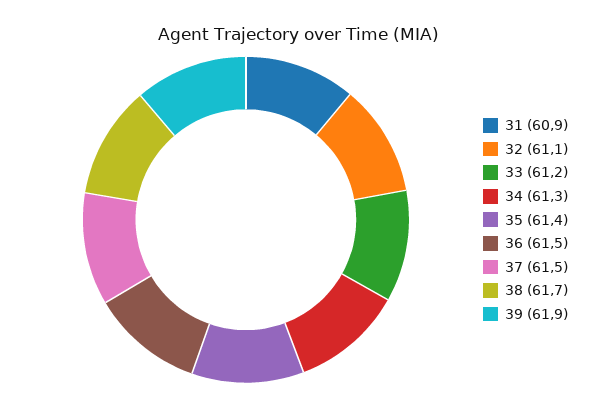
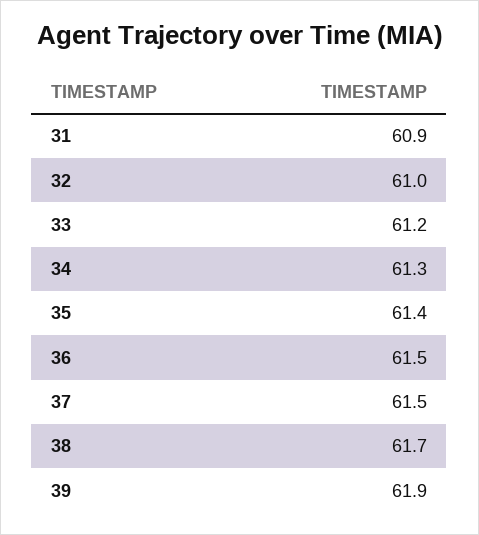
32: 61.1 -> 61

